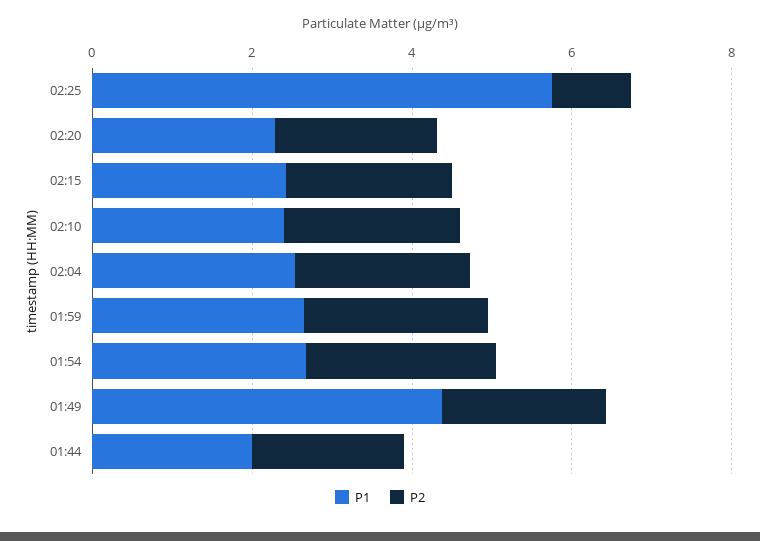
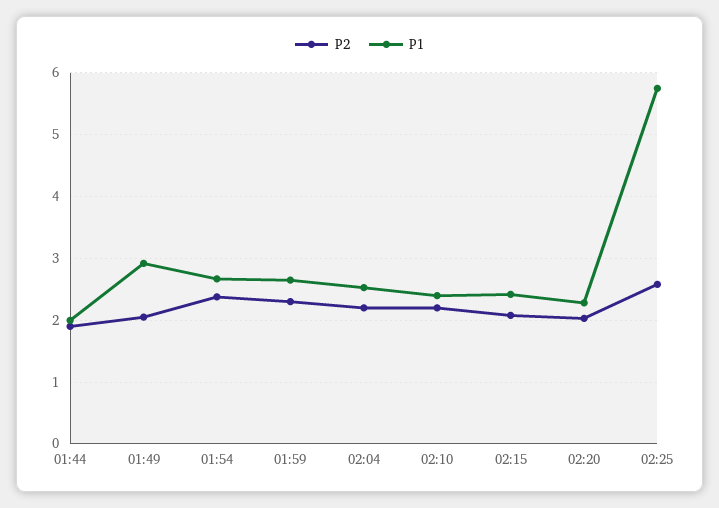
P2, 02:25: 1 -> 2.6
P1, 01:49: 4.5 -> 2.9

